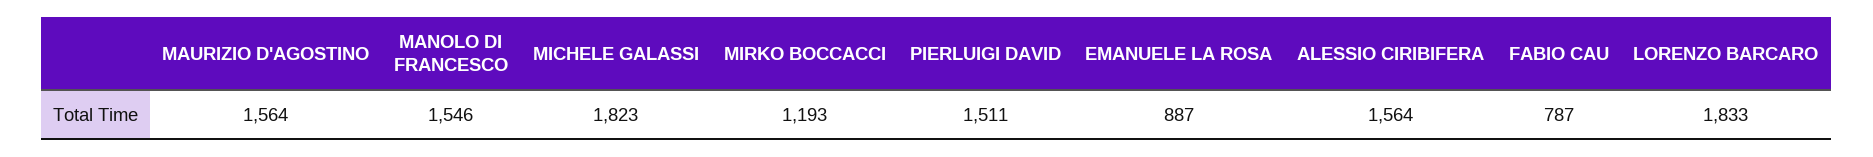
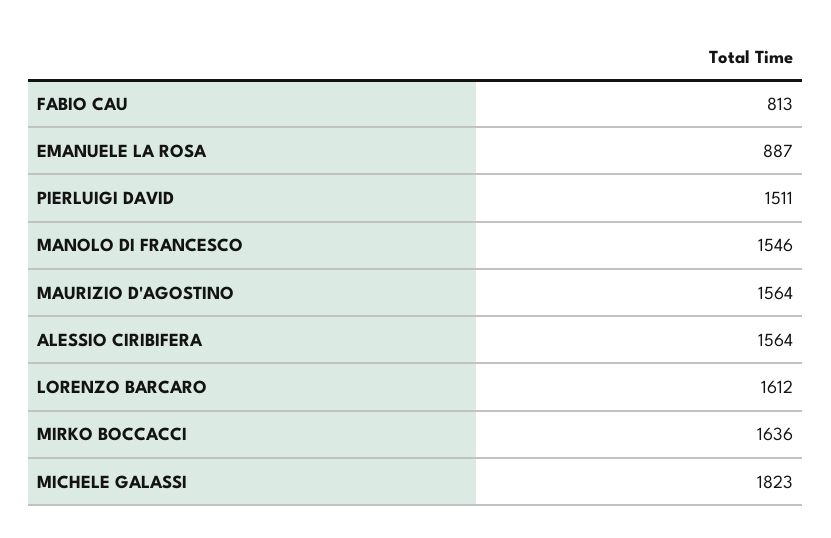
MIRKO BOCCACCI: 1193 -> 1636
FABIO CAU: 787 -> 813
LORENZO BARCARO: 1833 -> 1612

